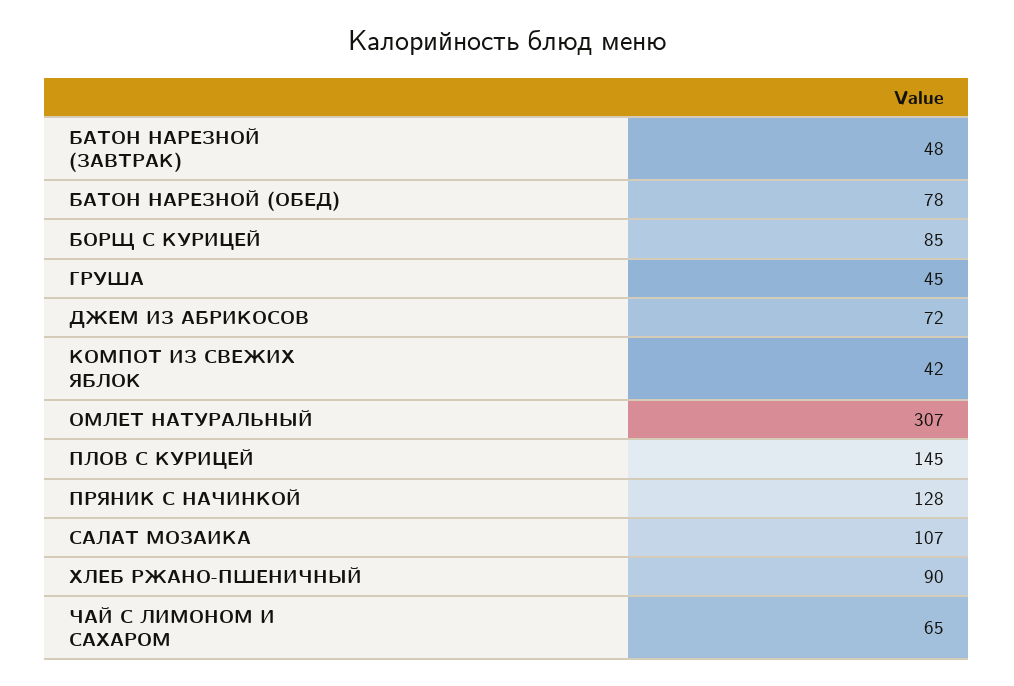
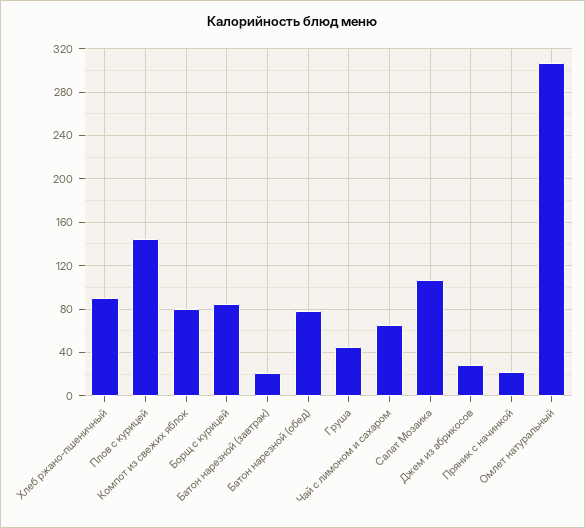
БАТОН НАРЕЗНОЙ (ЗАВТРАК): 48 -> 20
ДЖЕМ ИЗ АБРИКОСОВ: 72 -> 30
КОМПОТ ИЗ СВЕЖИХ ЯБЛОК: 42 -> 80
ПРЯНИК С НАЧИНКОЙ: 128 -> 20

